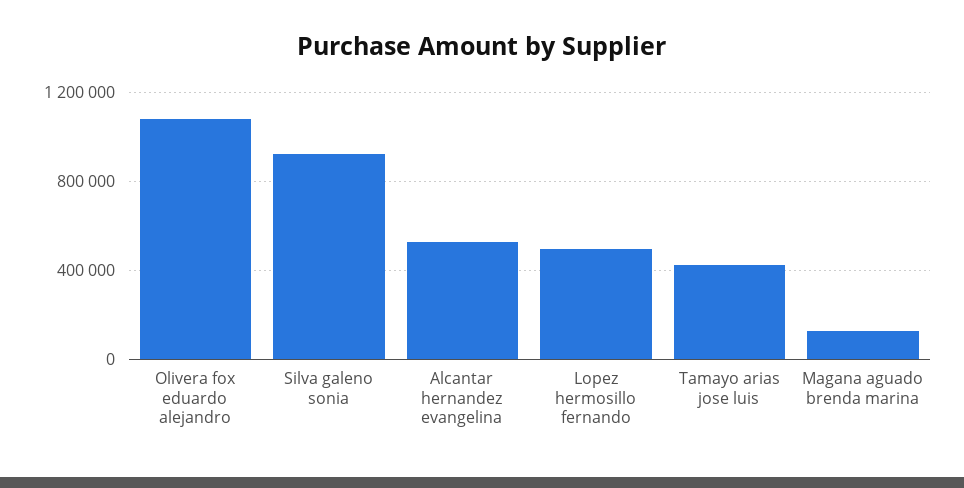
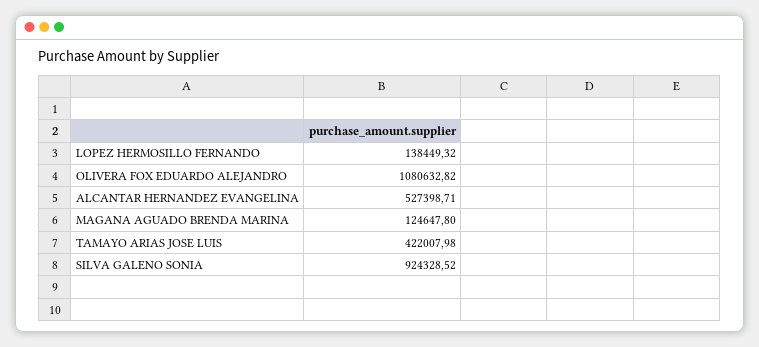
Lopez hermosillo fernando: 500000 -> 138449.32

